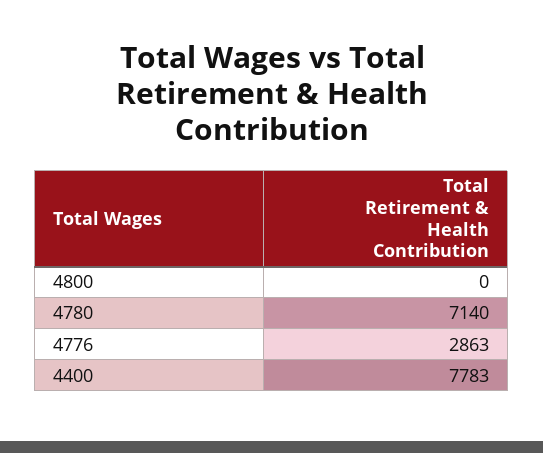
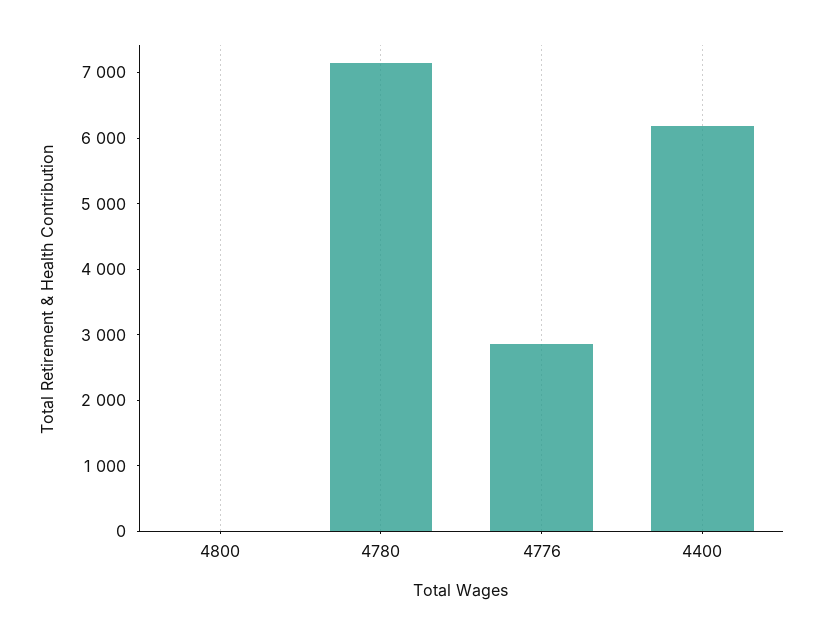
4400: 7783 -> 6200

